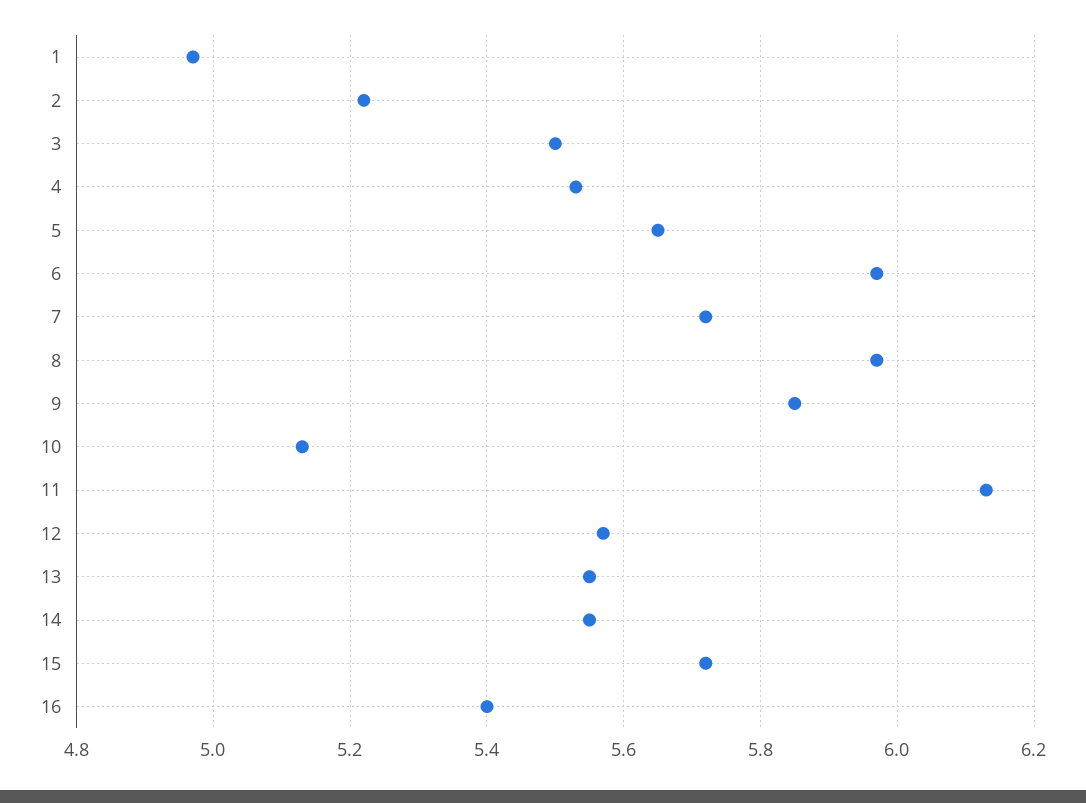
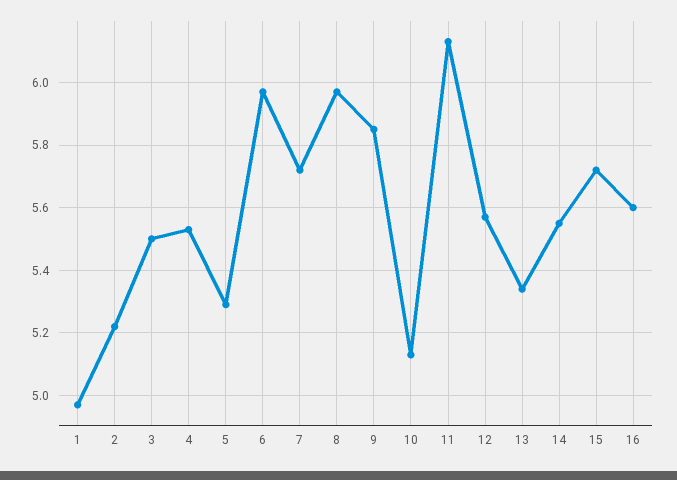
5: 5.65 -> 5.3
13: 5.55 -> 5.35
16: 5.4 -> 5.6

